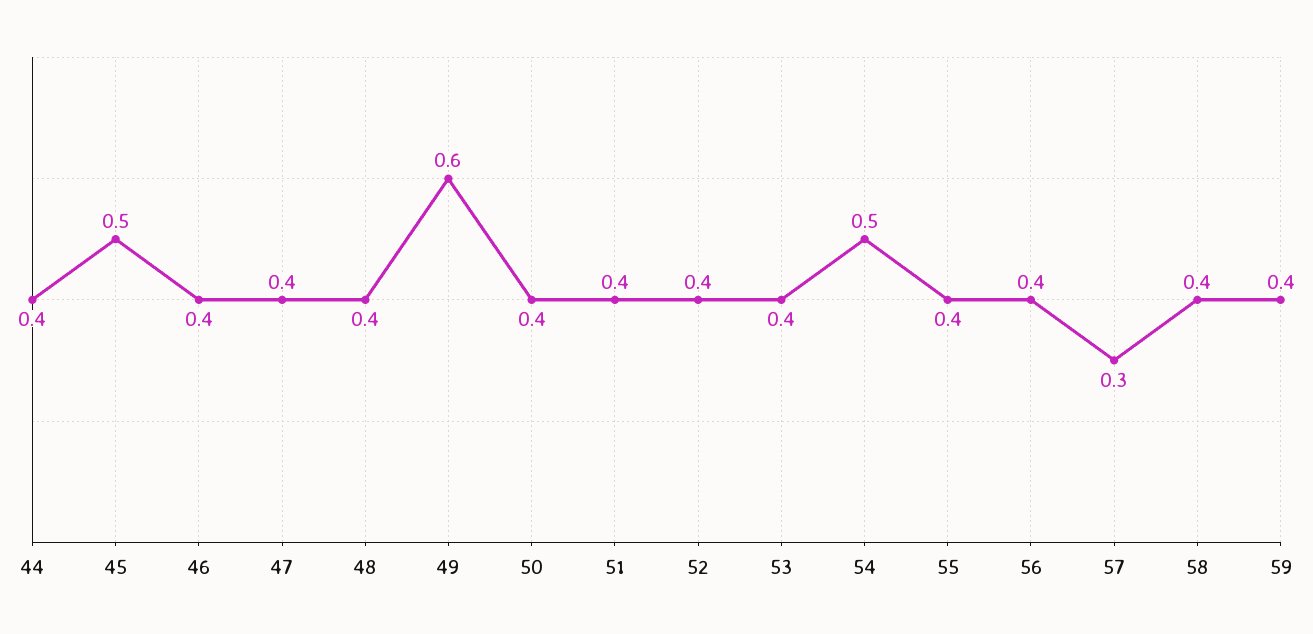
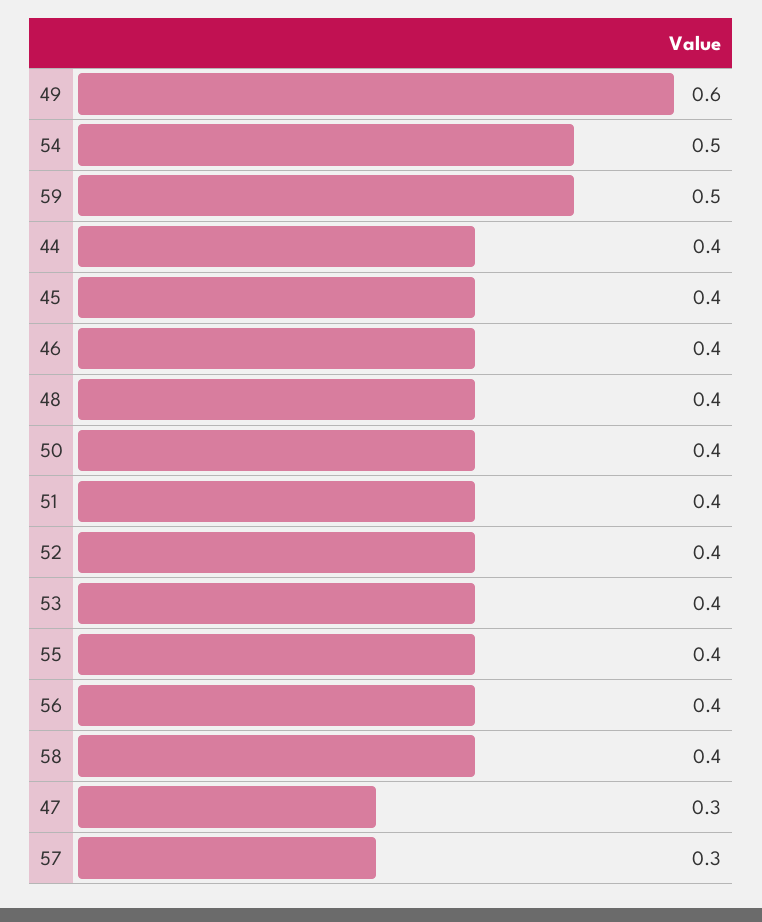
45: 0.5 -> 0.4
47: 0.4 -> 0.3
59: 0.4 -> 0.5

